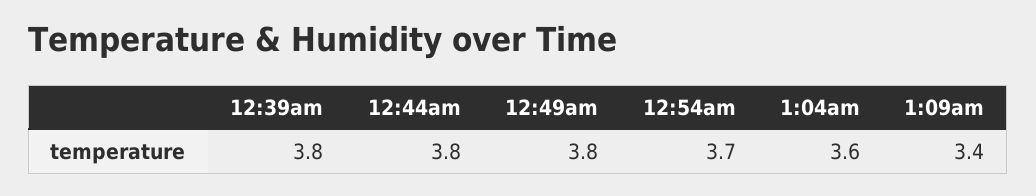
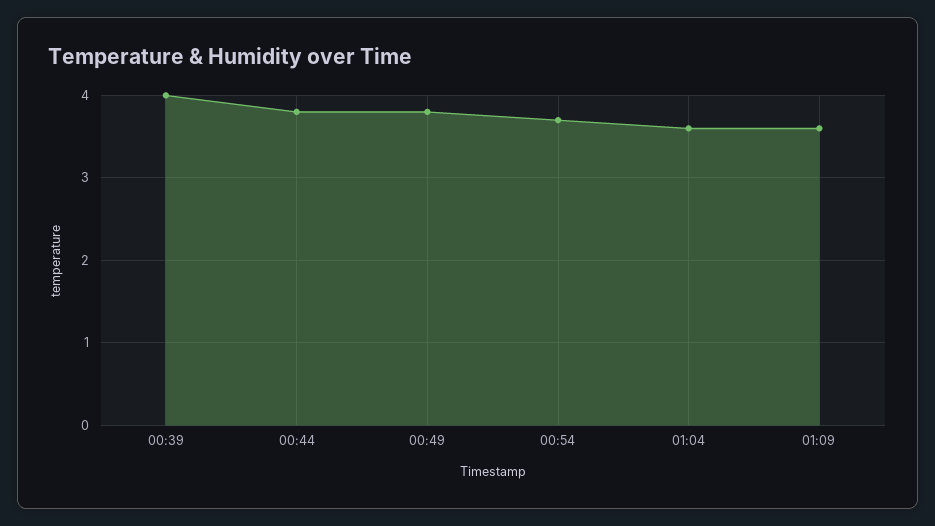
12:39am: 3.8 -> 4
1:09am: 3.4 -> 3.6

